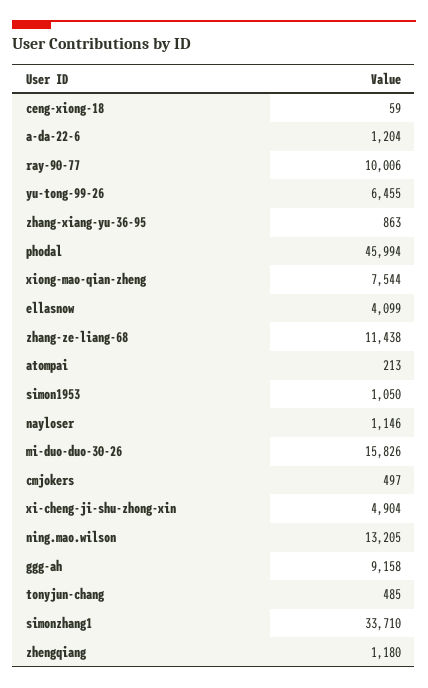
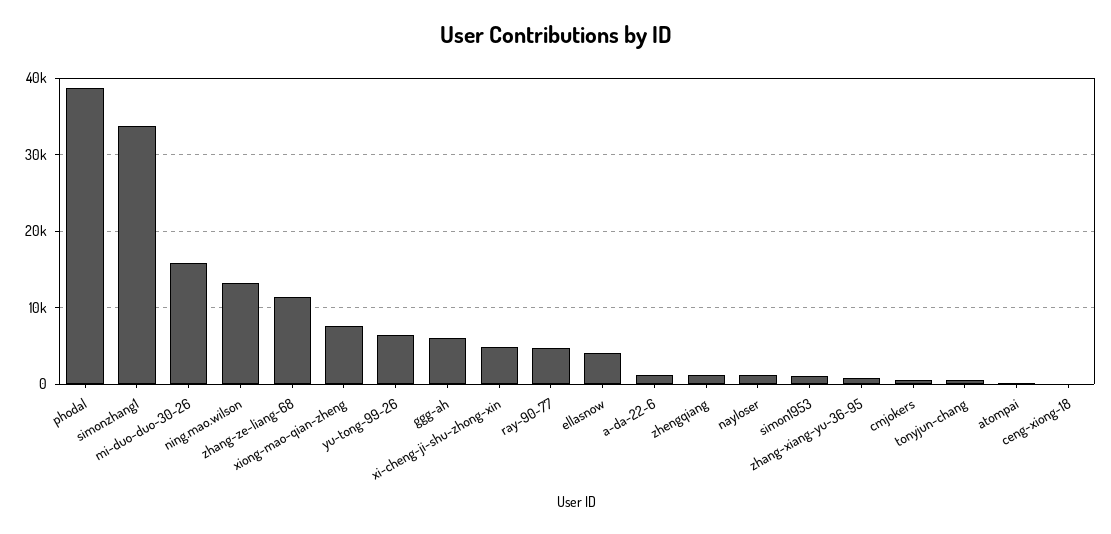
ray-90-77: 10006 -> 5000
phodal: 45994 -> 39000
ggg-ah: 9158 -> 6000

